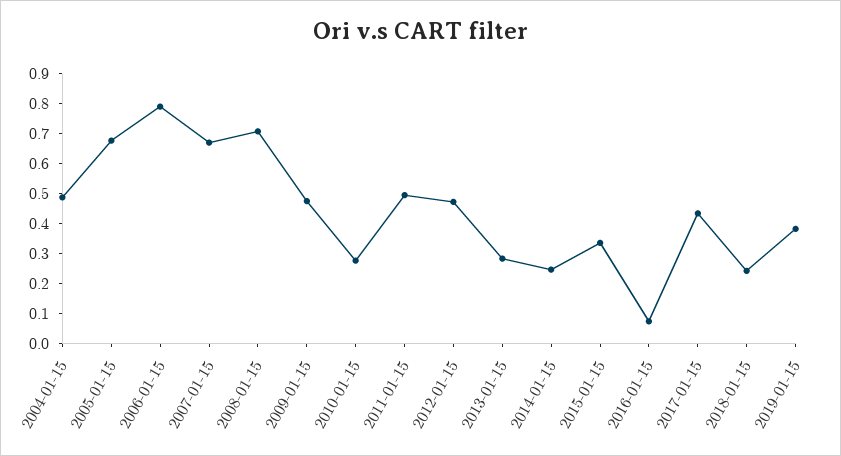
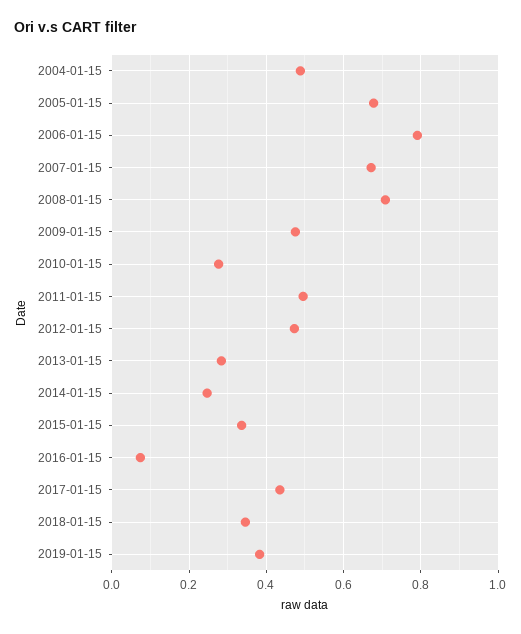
2018-01-15: 0.25 -> 0.34

